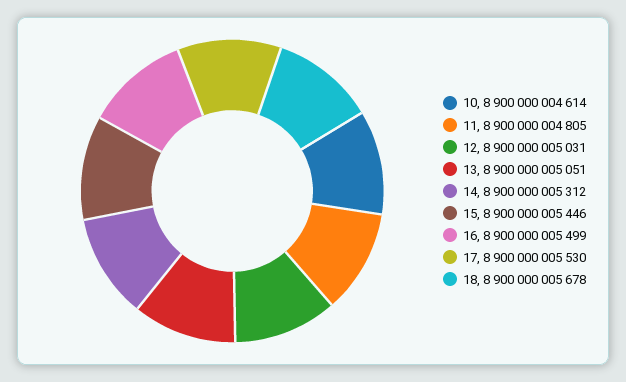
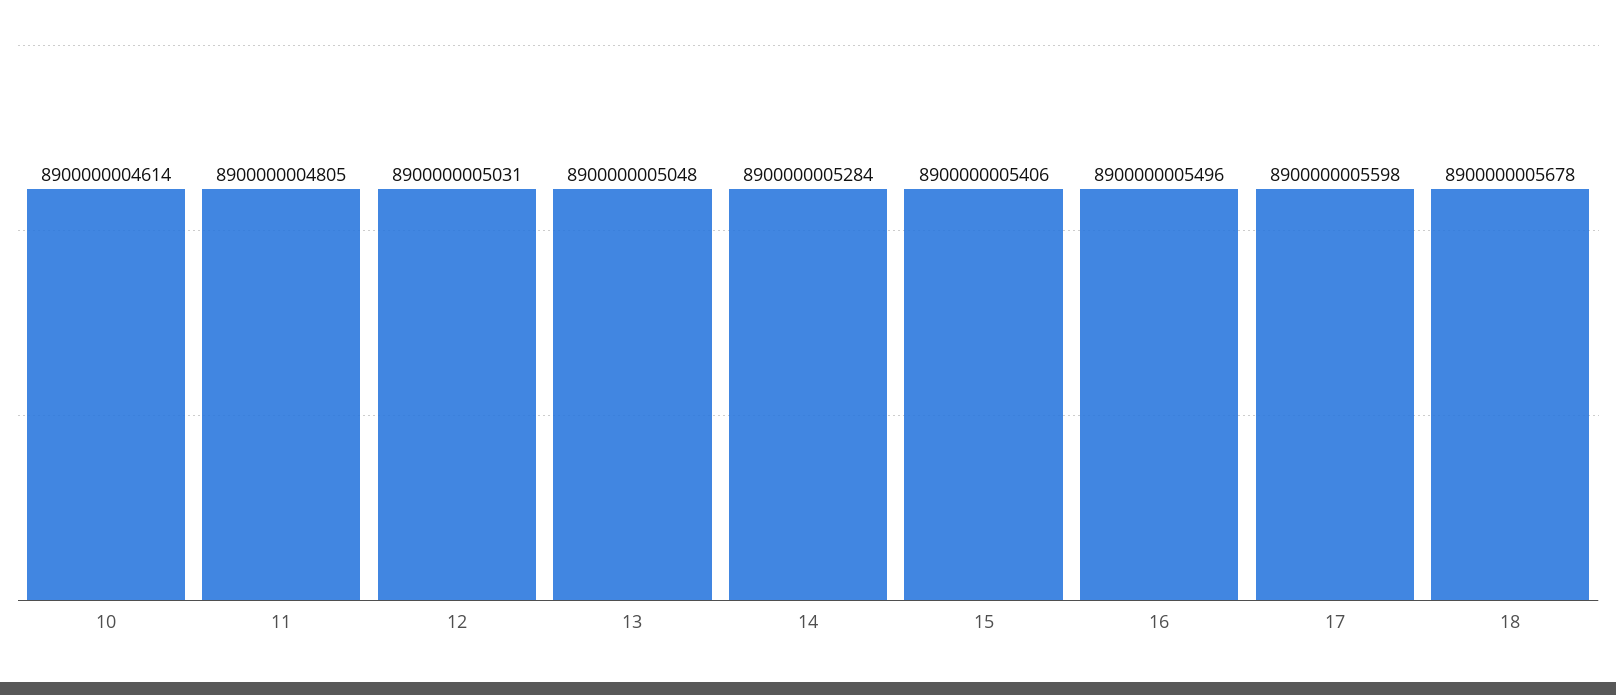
13: 8900000005051 -> 8900000005048
14: 8900000005312 -> 8900000005284
15: 8900000005446 -> 8900000005406
16: 8900000005499 -> 8900000005496
17: 8900000005530 -> 8900000005598

